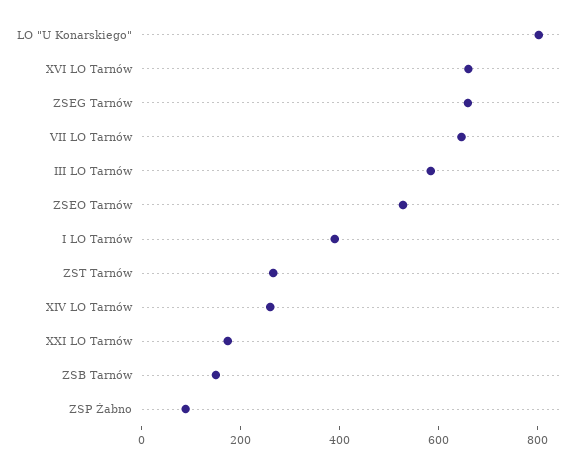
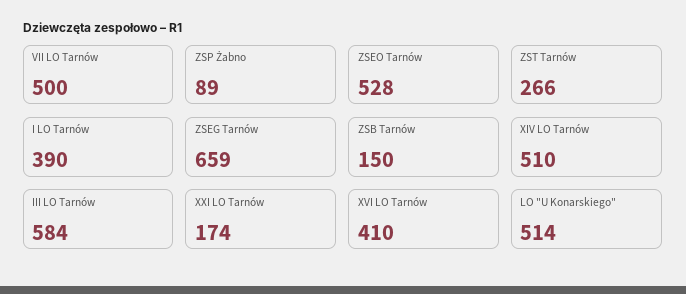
LO "U Konarskiego": 800 -> 514
XVI LO Tarnów: 650 -> 410
VII LO Tarnów: 650 -> 500
XIV LO Tarnów: 250 -> 510

